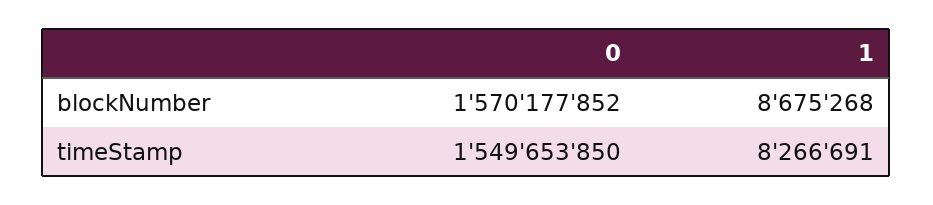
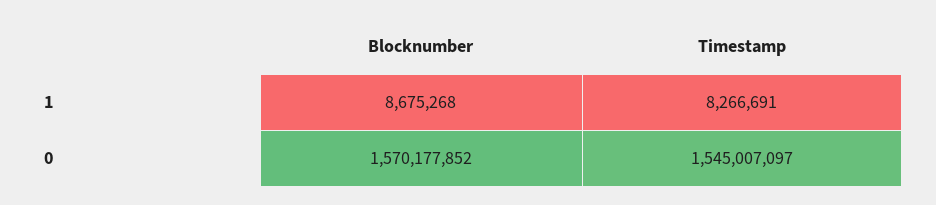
0, timeStamp: 1549653850 -> 1545007097

